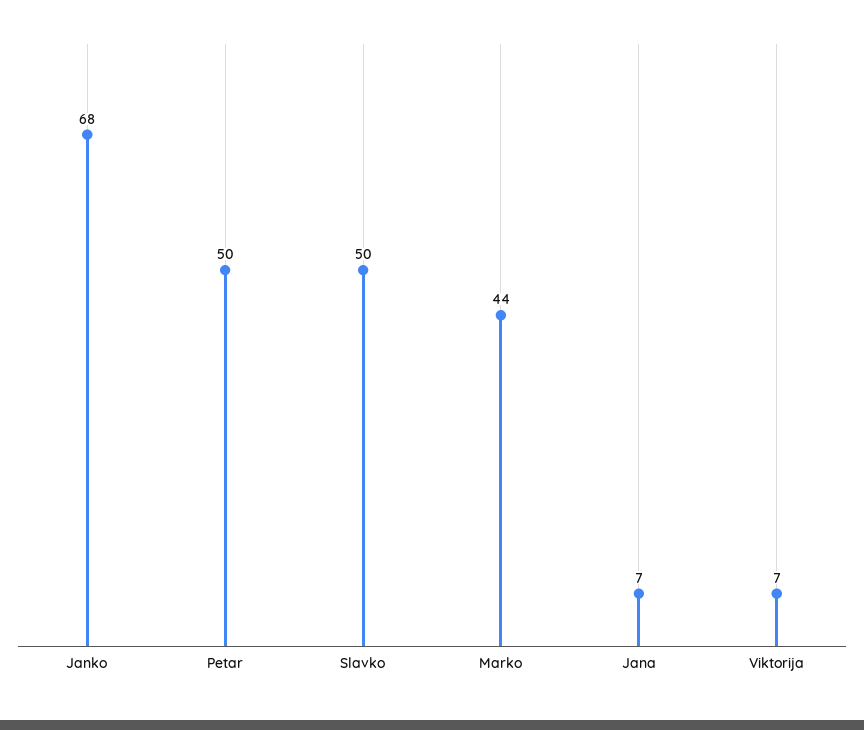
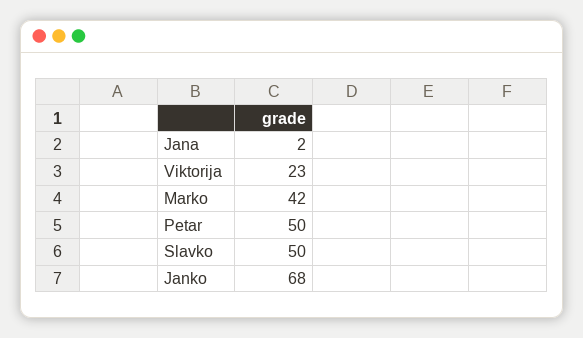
Marko: 44 -> 42
Jana: 7 -> 2
Viktorija: 7 -> 23

